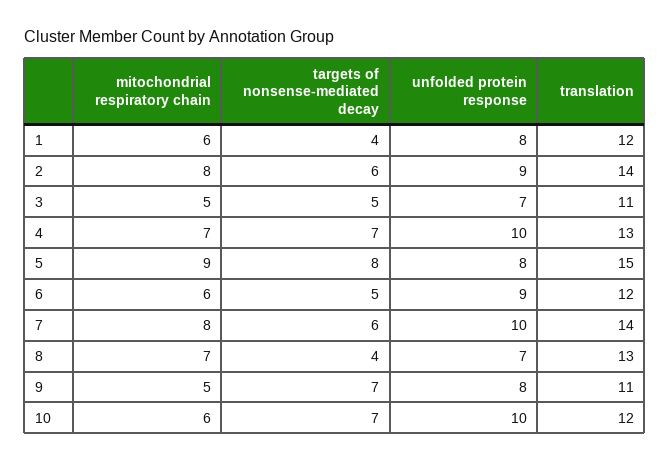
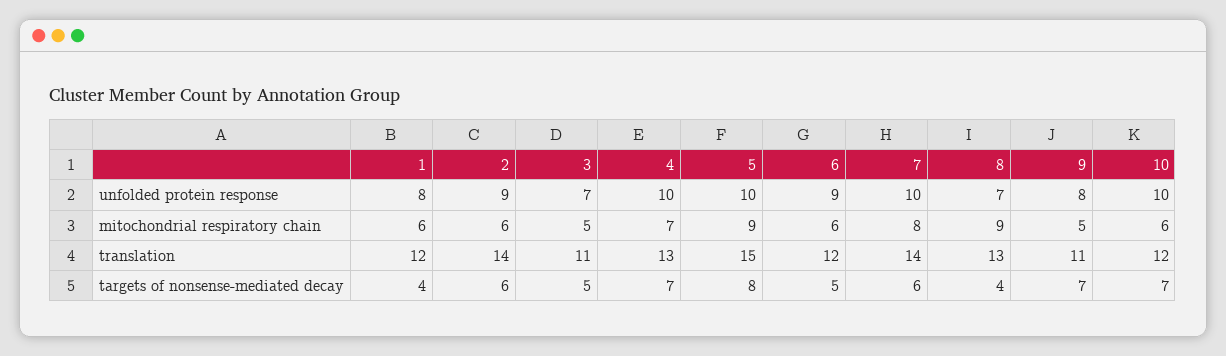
mitochondrial respiratory chain, 2: 8 -> 6
unfolded protein response, 5: 8 -> 10
mitochondrial respiratory chain, 8: 7 -> 9

